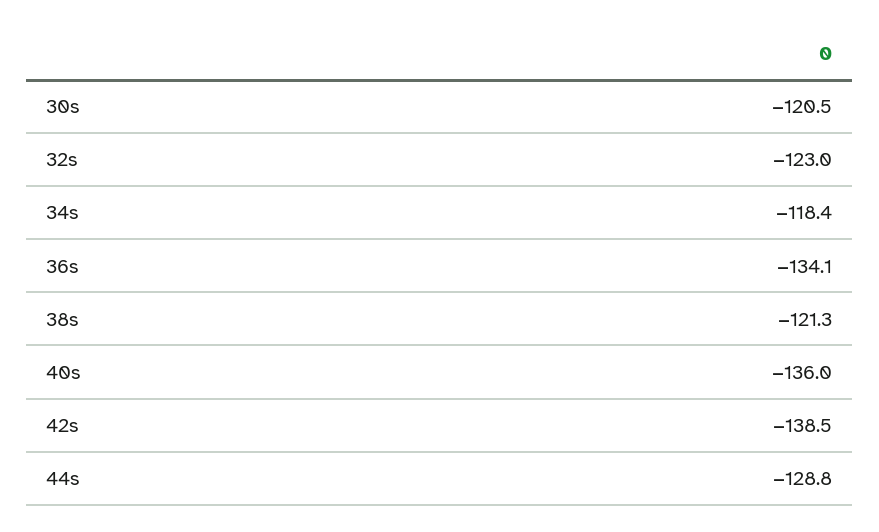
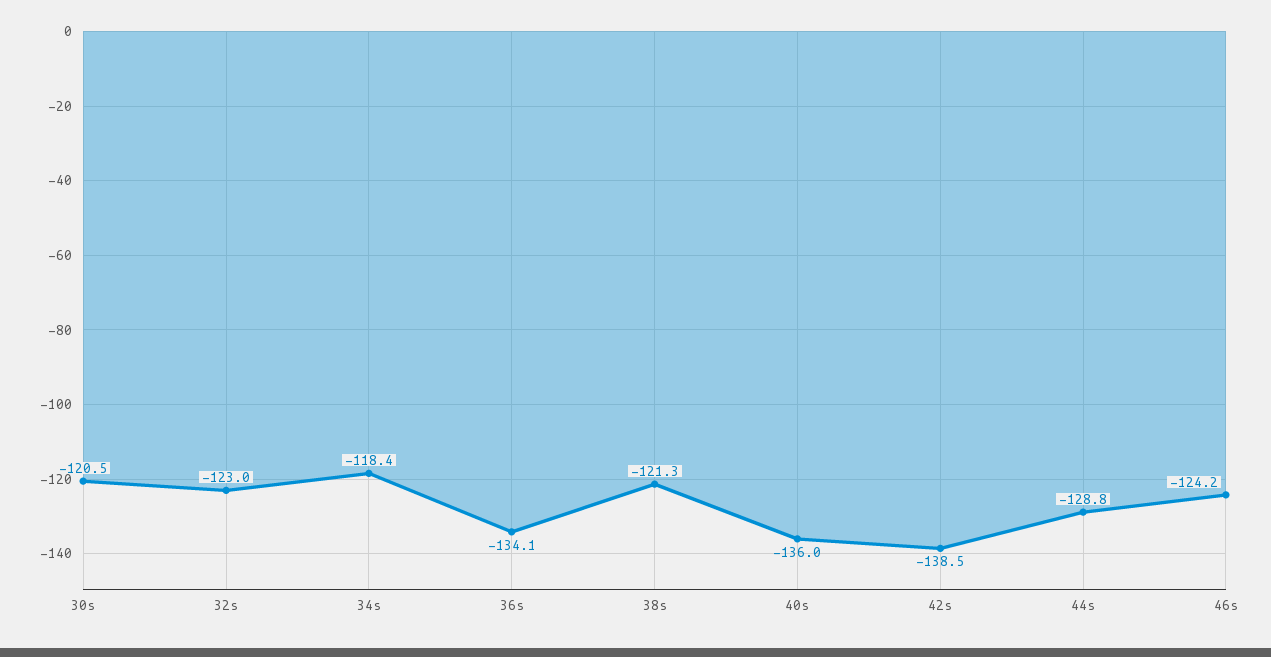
46s: none -> -124.2

